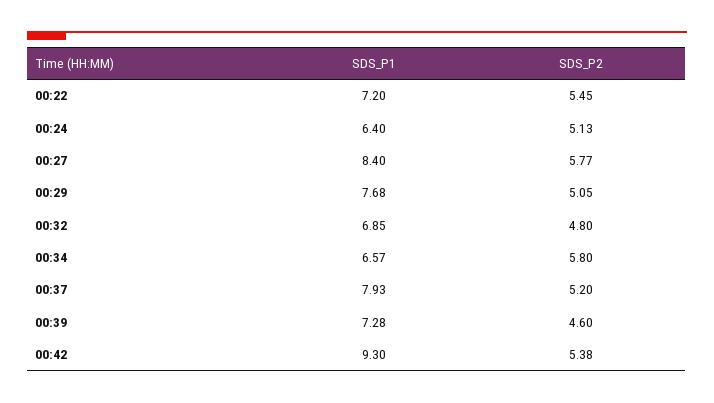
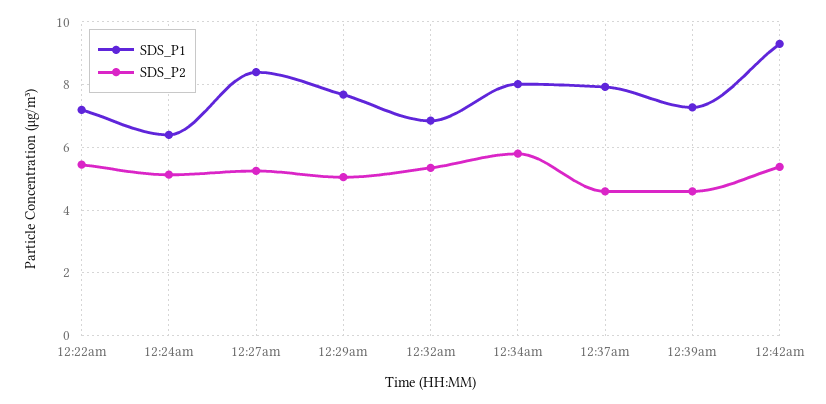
SDS_P2, 00:27: 5.77 -> 5.2
SDS_P2, 00:32: 4.8 -> 5.4
SDS_P1, 00:34: 6.57 -> 8
SDS_P2, 00:37: 5.2 -> 4.6

